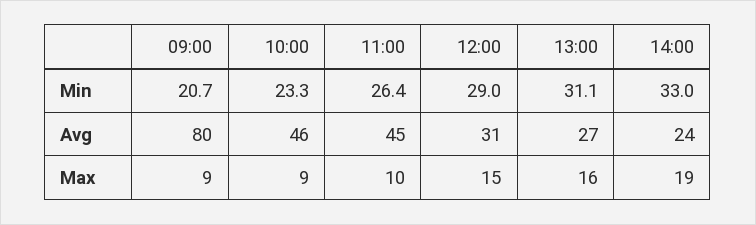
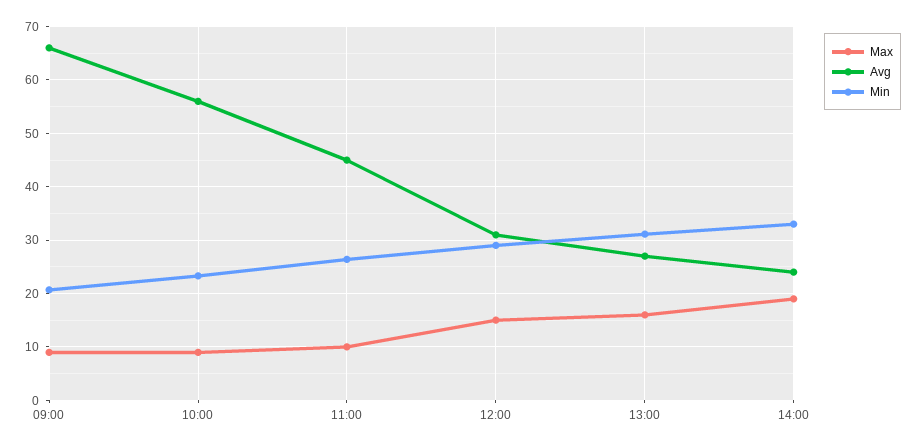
Avg, 09:00: 80 -> 66
Avg, 10:00: 46 -> 56

